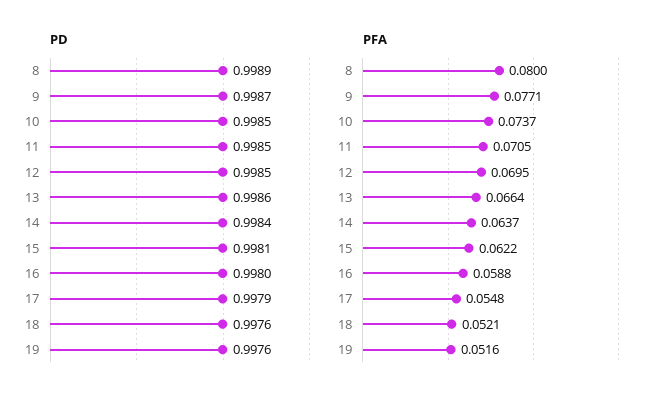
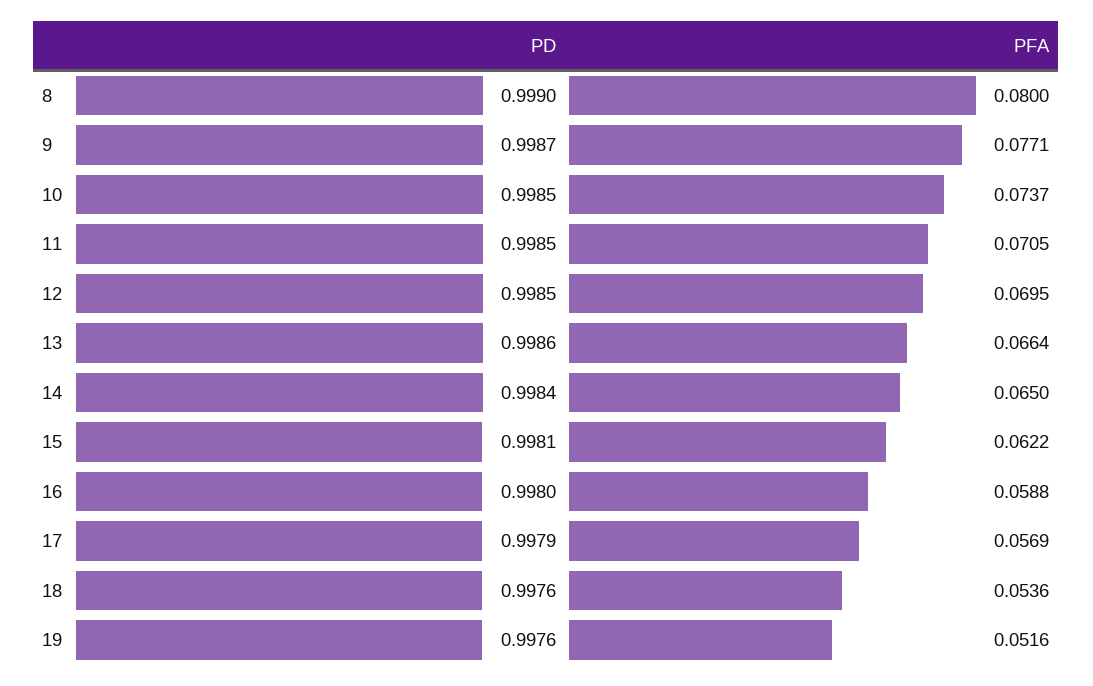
PD, 8: 0.9989 -> 0.999
PFA, 14: 0.0637 -> 0.065
PFA, 17: 0.0548 -> 0.0569
PFA, 18: 0.0521 -> 0.0536

